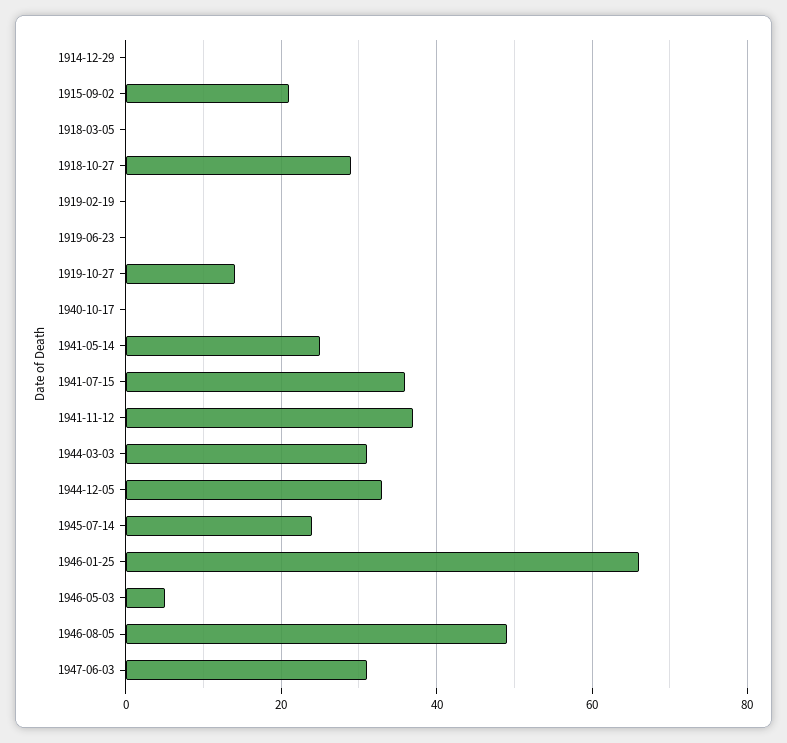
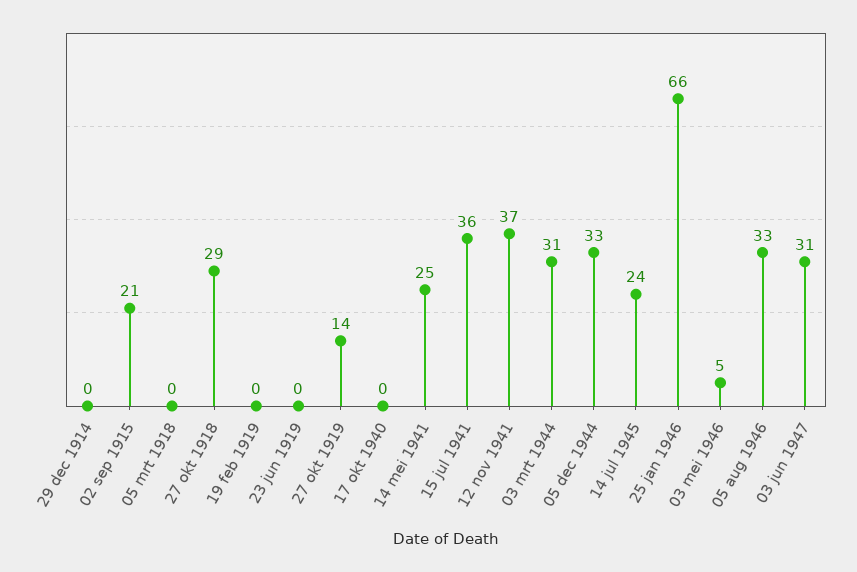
1946-08-05: 50 -> 33

